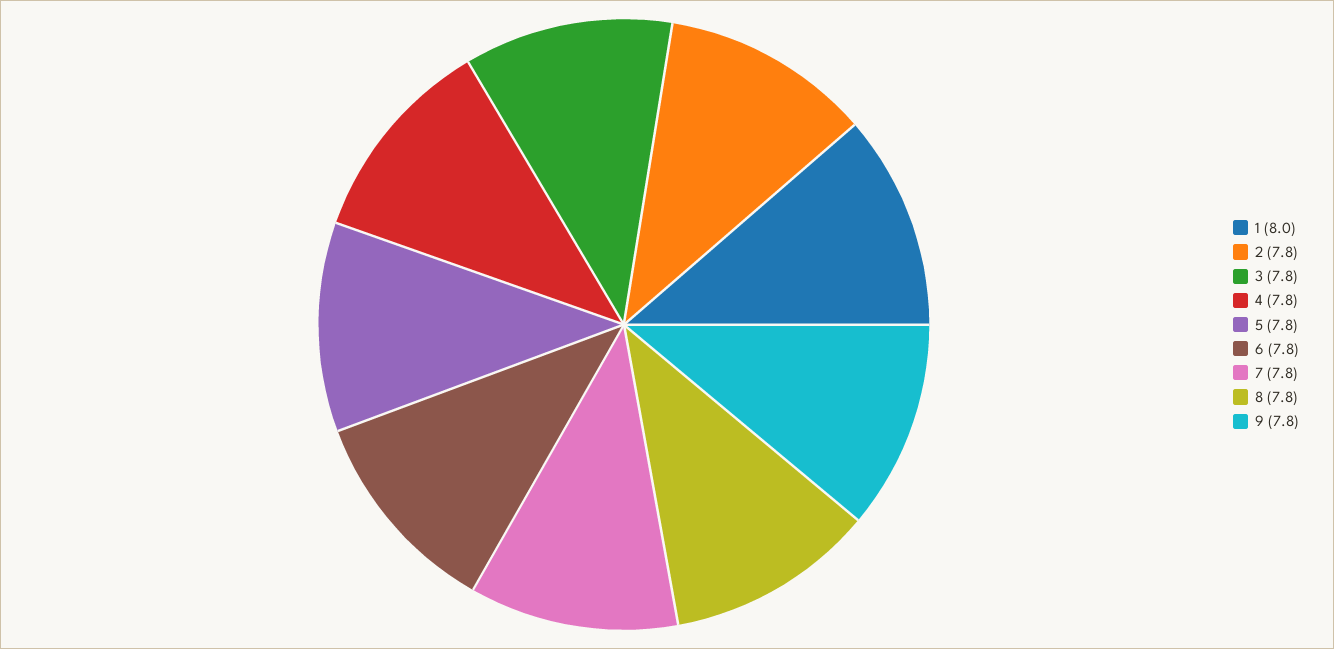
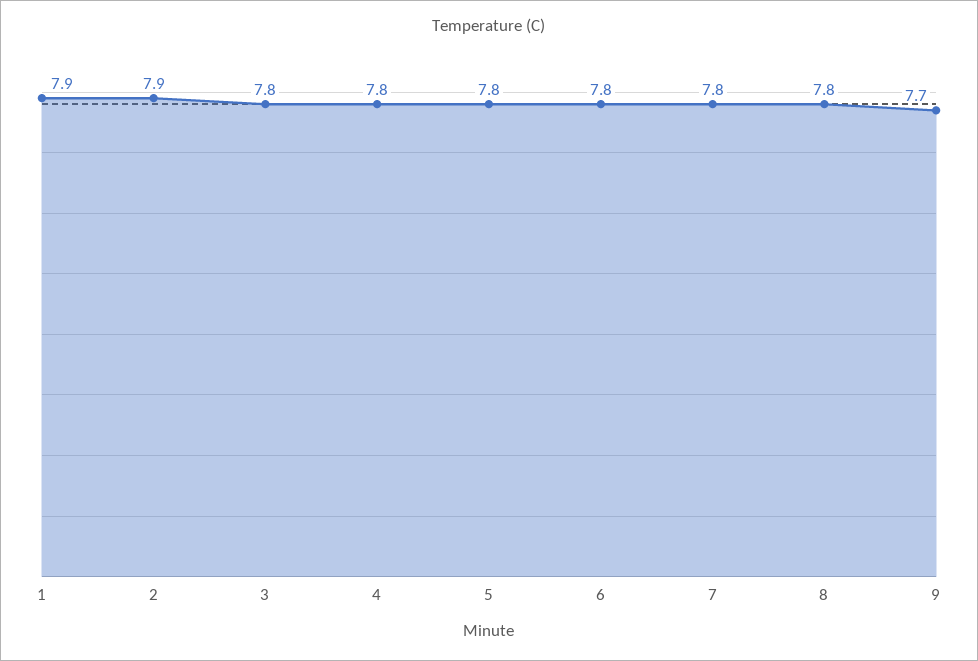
1: 8 -> 7.9
2: 7.8 -> 7.9
9: 7.8 -> 7.7

